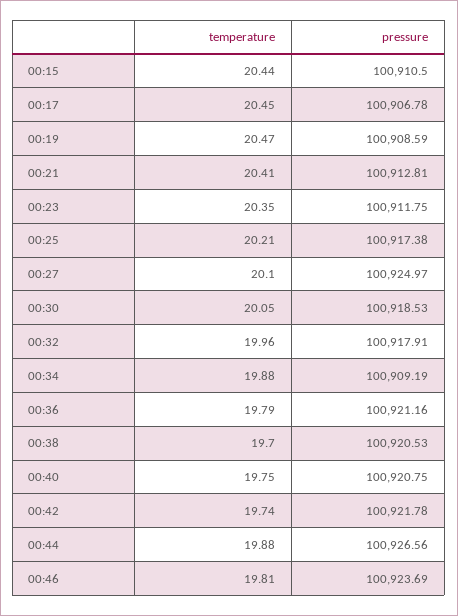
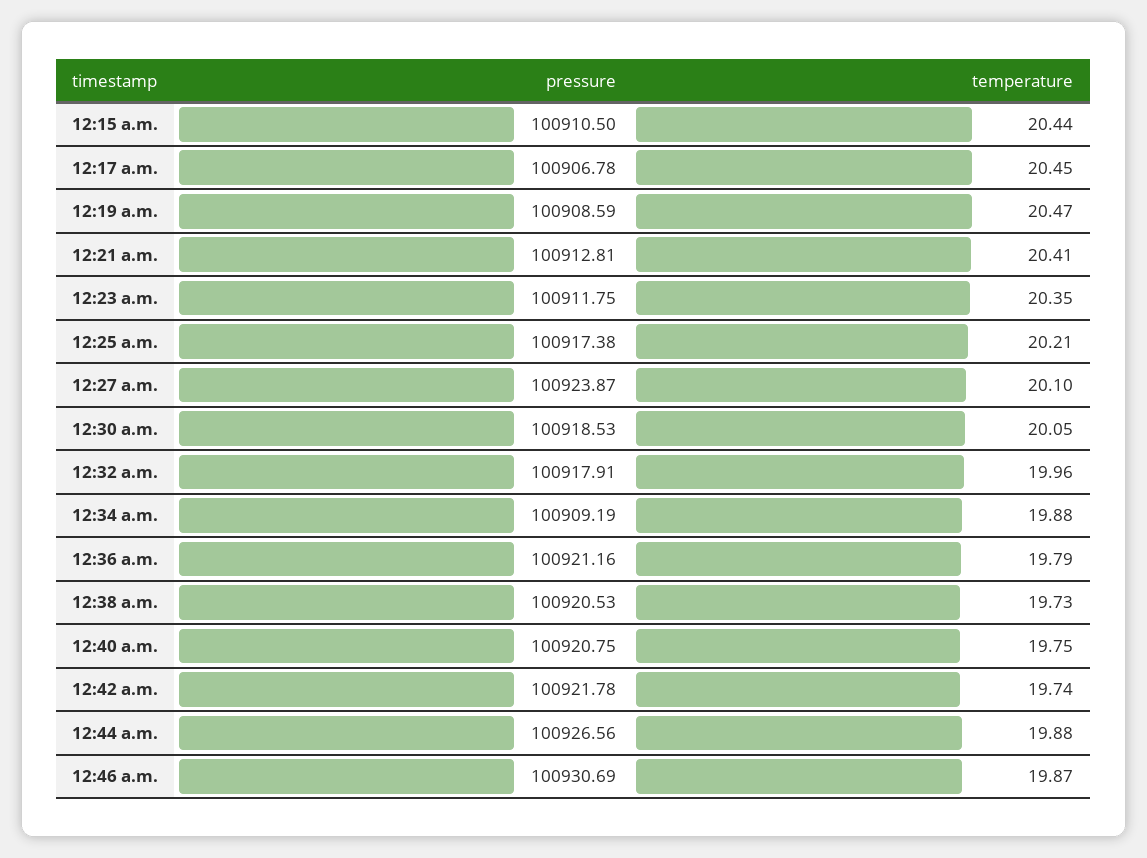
pressure, 00:27: 100924.97 -> 100923.87
temperature, 00:38: 19.7 -> 19.73
temperature, 00:46: 19.81 -> 19.87
pressure, 00:46: 100923.69 -> 100930.69

